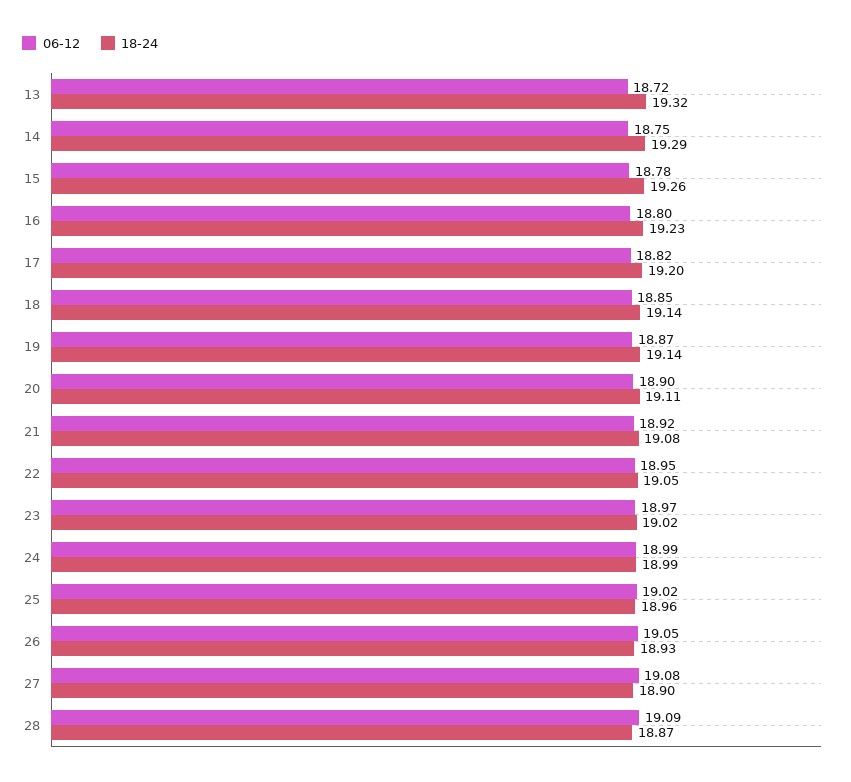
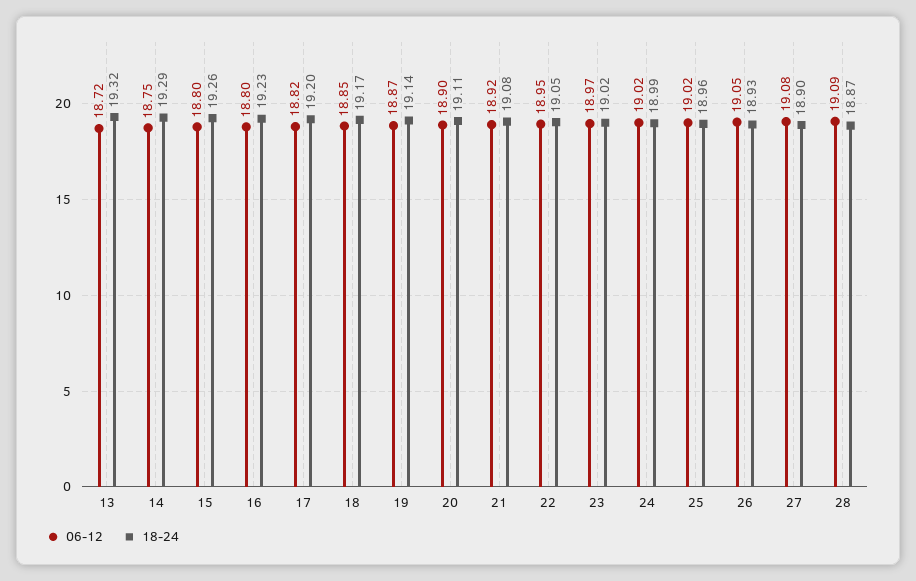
06-12, 15: 18.78 -> 18.8
18-24, 18: 19.14 -> 19.17
06-12, 24: 18.99 -> 19.02

